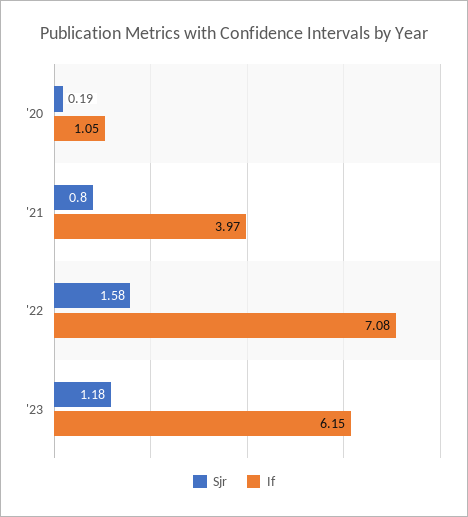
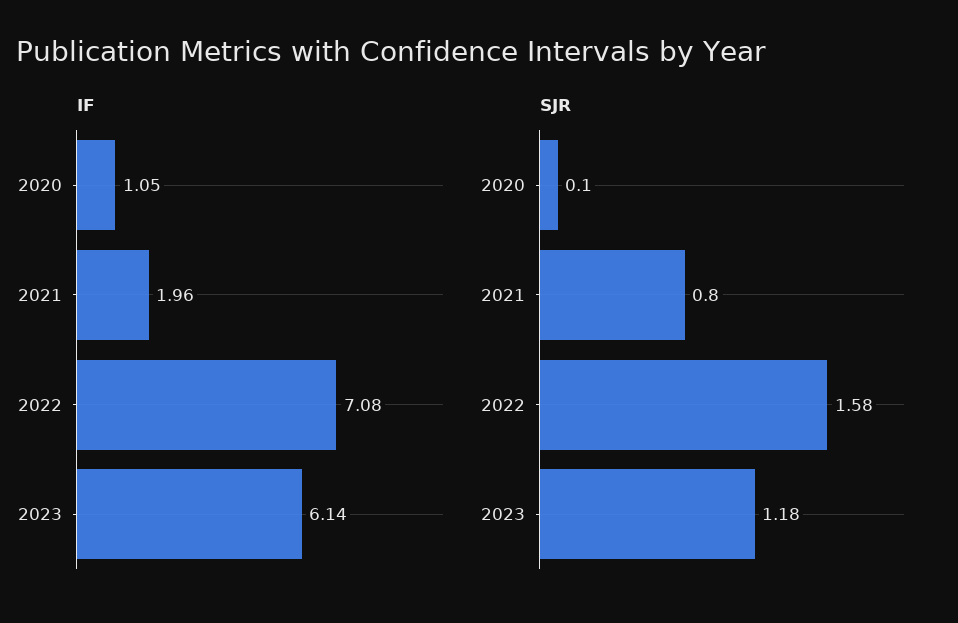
Sjr, '20: 0.19 -> 0.1
If, '21: 3.97 -> 1.96
If, '23: 6.15 -> 6.14

